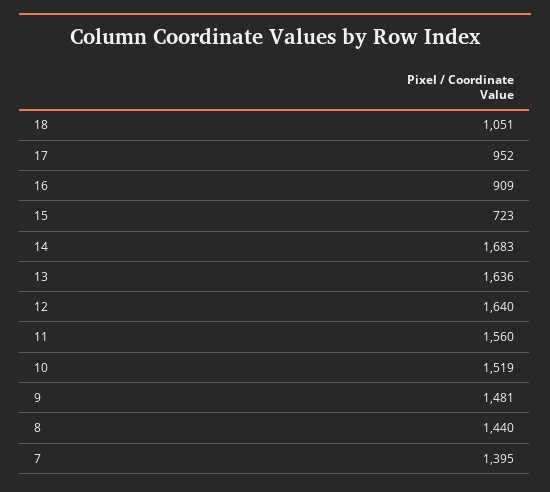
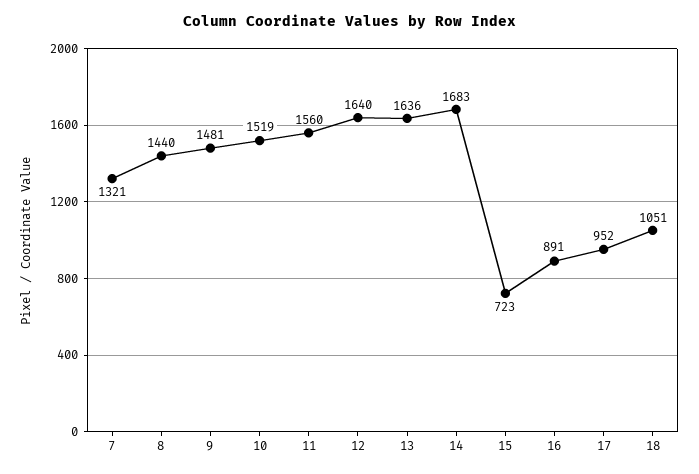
16: 909 -> 891
7: 1395 -> 1321

